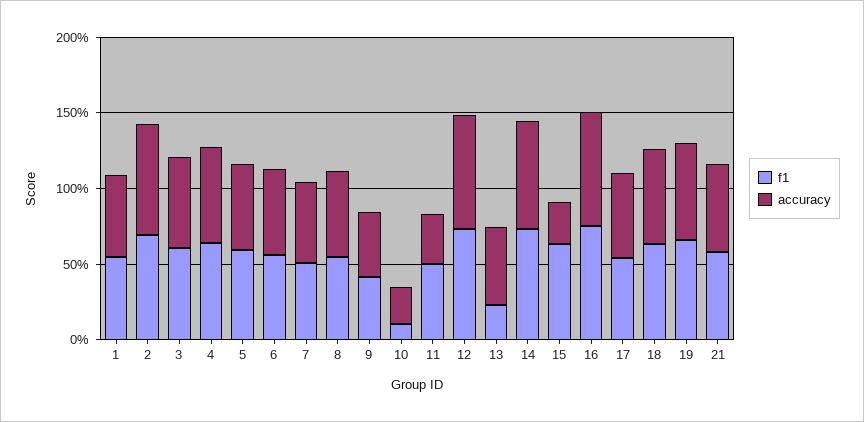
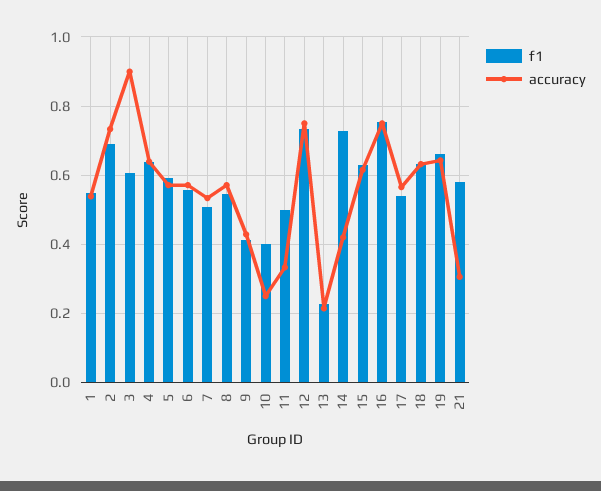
accuracy, 3: 0.6 -> 0.9
f1, 10: 0.1 -> 0.4
accuracy, 13: 0.5 -> 0.22
accuracy, 14: 0.7 -> 0.42
accuracy, 15: 0.3 -> 0.62
accuracy, 21: 0.6 -> 0.3

